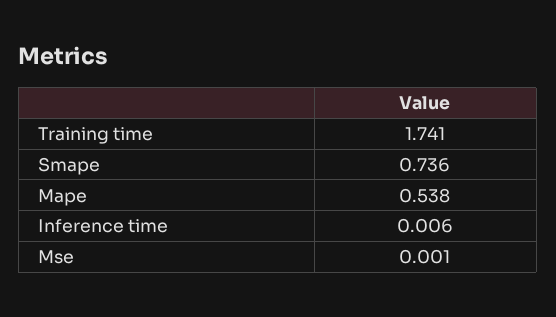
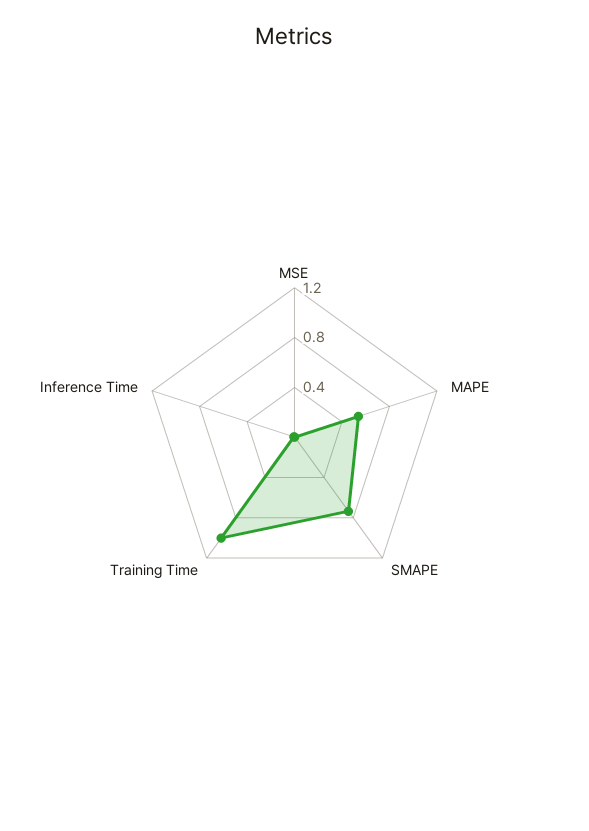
Training time: 1.741 -> 1

